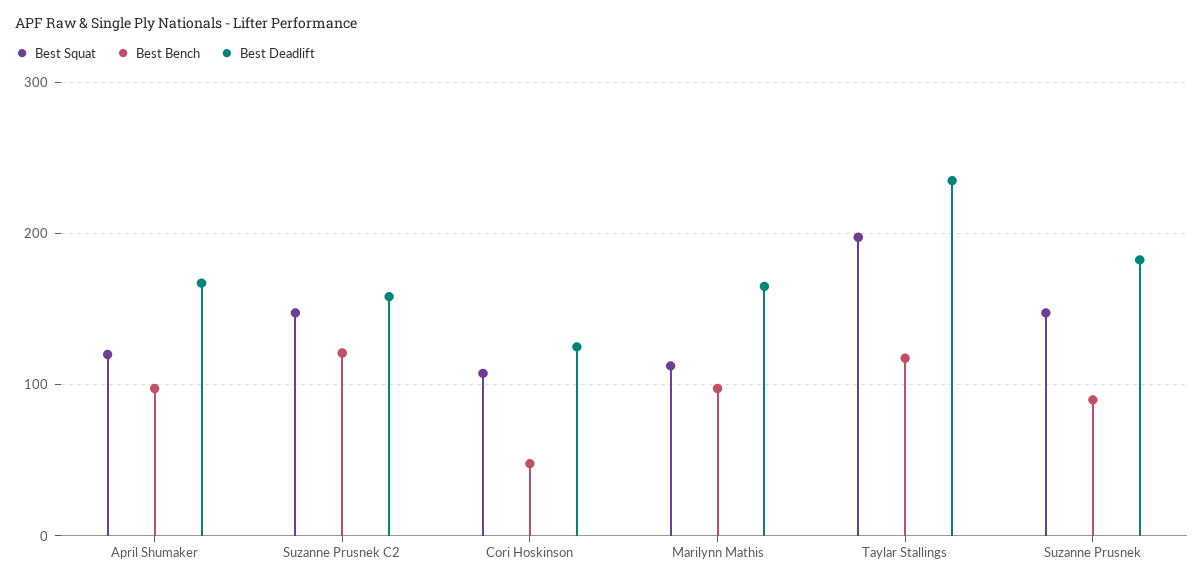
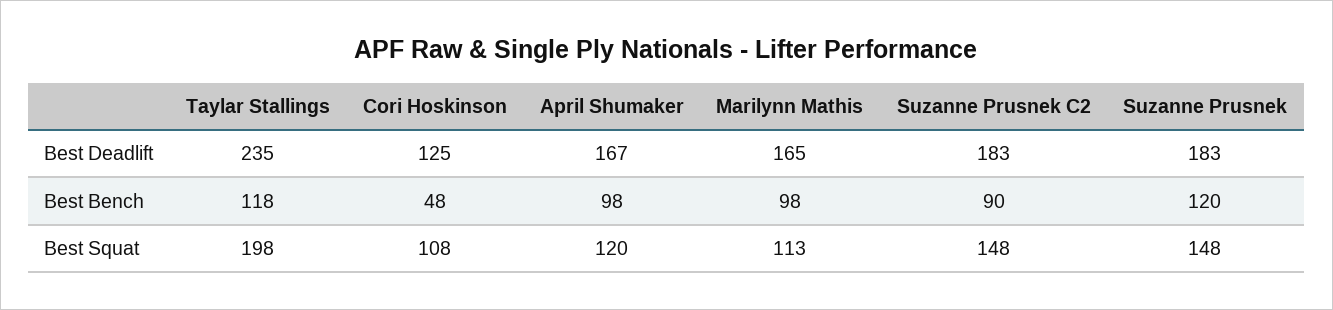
Best Bench, Suzanne Prusnek C2: 120 -> 90
Best Deadlift, Suzanne Prusnek C2: 160 -> 183
Best Bench, Suzanne Prusnek: 90 -> 120

